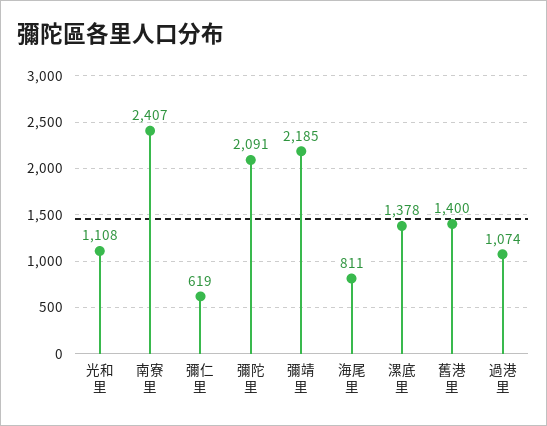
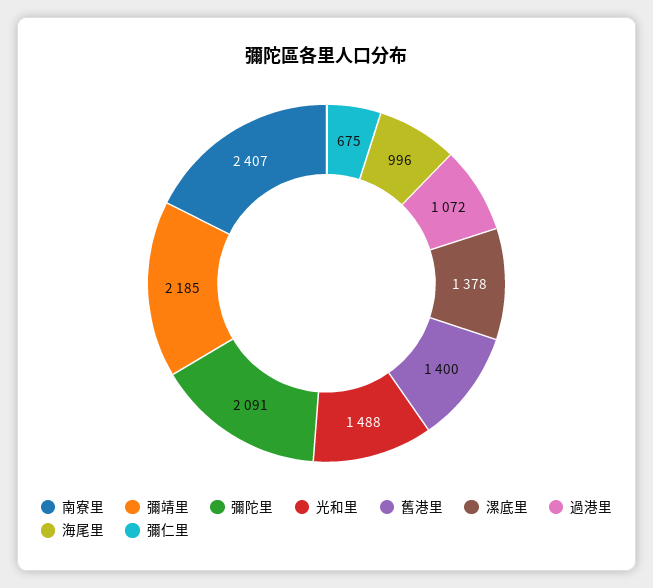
光和里: 1108 -> 1488
彌仁里: 619 -> 675
海尾里: 811 -> 996
過港里: 1074 -> 1072

